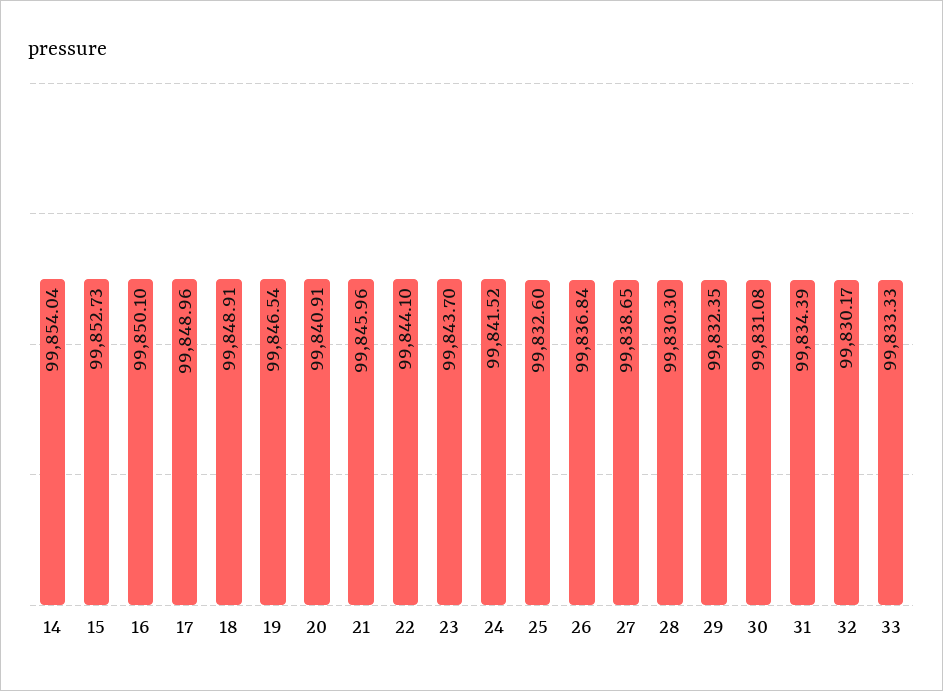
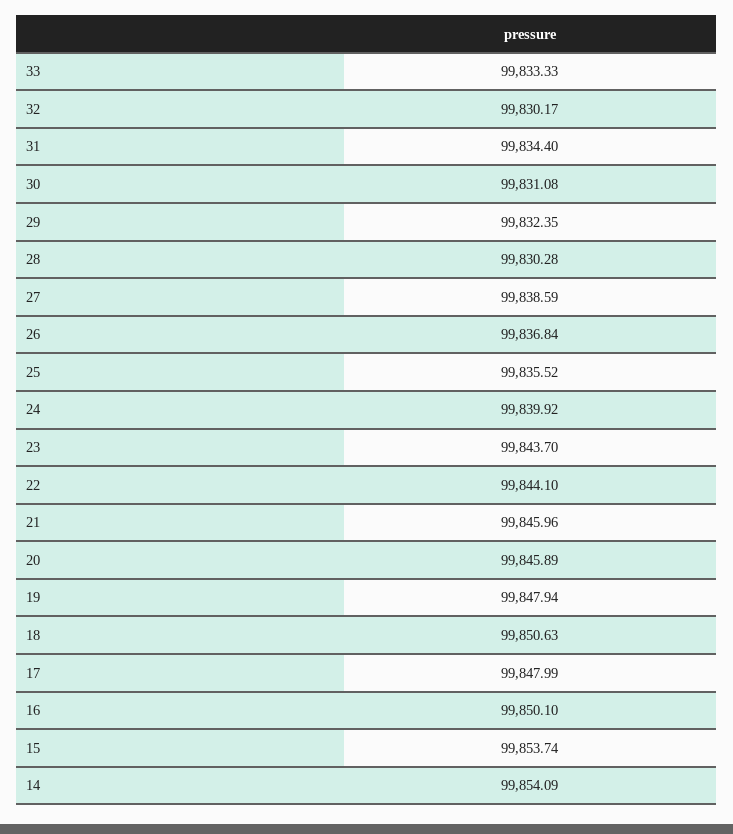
14: 99854.04 -> 99854.09
15: 99852.73 -> 99853.74
17: 99848.96 -> 99847.99
18: 99848.91 -> 99850.63
19: 99846.54 -> 99847.94
20: 99840.91 -> 99845.89
24: 99841.52 -> 99839.92
25: 99832.6 -> 99835.52
27: 99838.65 -> 99838.59
28: 99830.3 -> 99830.28
31: 99834.39 -> 99834.4

